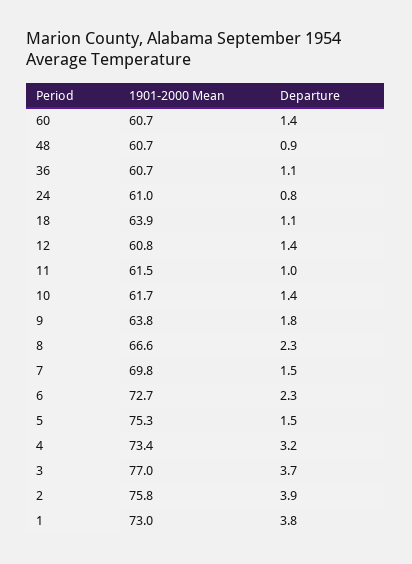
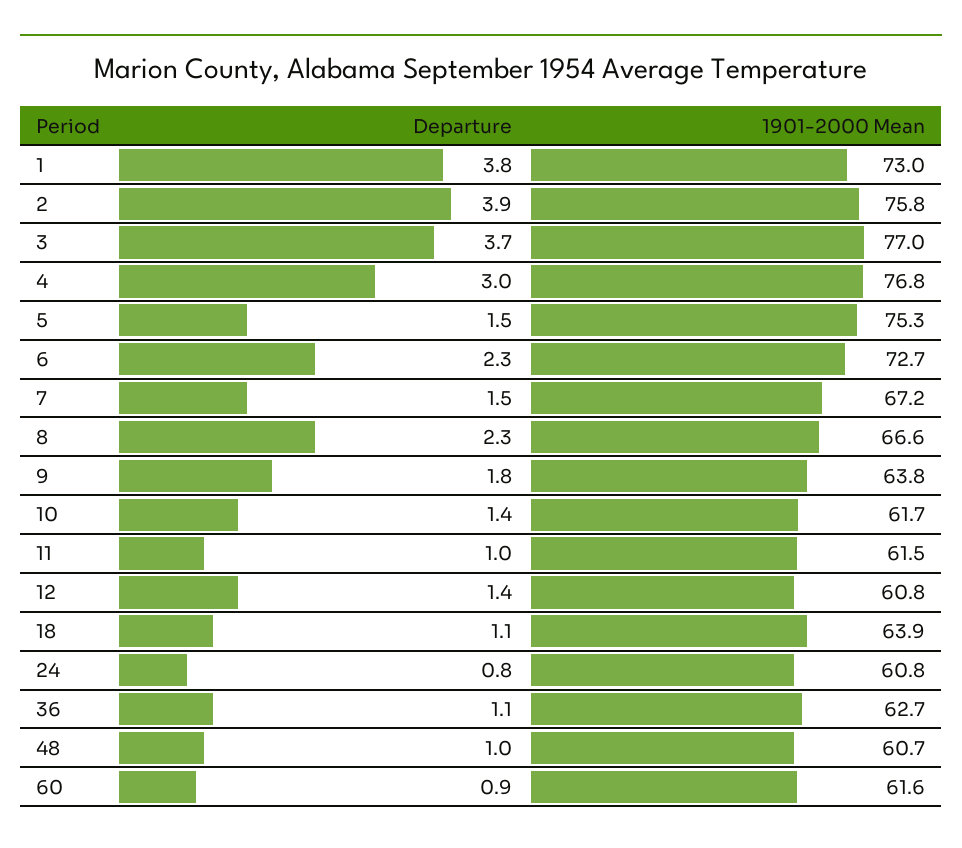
1901-2000 Mean, 60: 60.7 -> 61.6
Departure, 60: 1.4 -> 0.9
Departure, 48: 0.9 -> 1
1901-2000 Mean, 36: 60.7 -> 62.7
1901-2000 Mean, 24: 61 -> 60.8
1901-2000 Mean, 7: 69.8 -> 67.2
1901-2000 Mean, 4: 73.4 -> 76.8
Departure, 4: 3.2 -> 3

